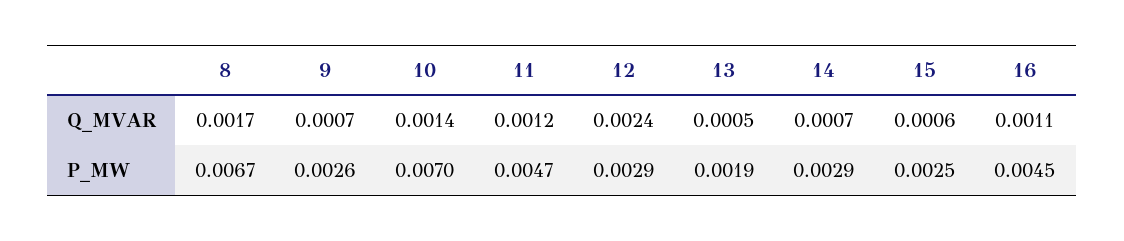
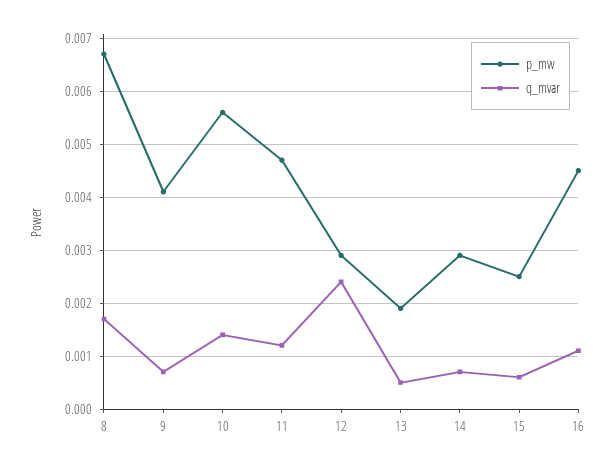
P_MW, 9: 0.0026 -> 0.004
P_MW, 10: 0.007 -> 0.0055

